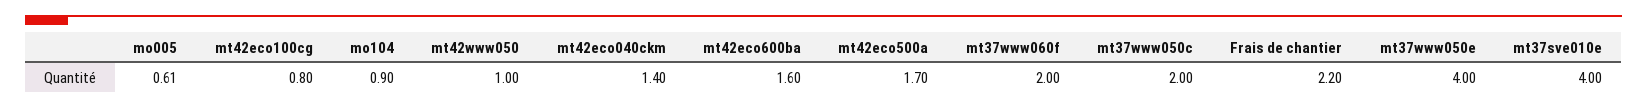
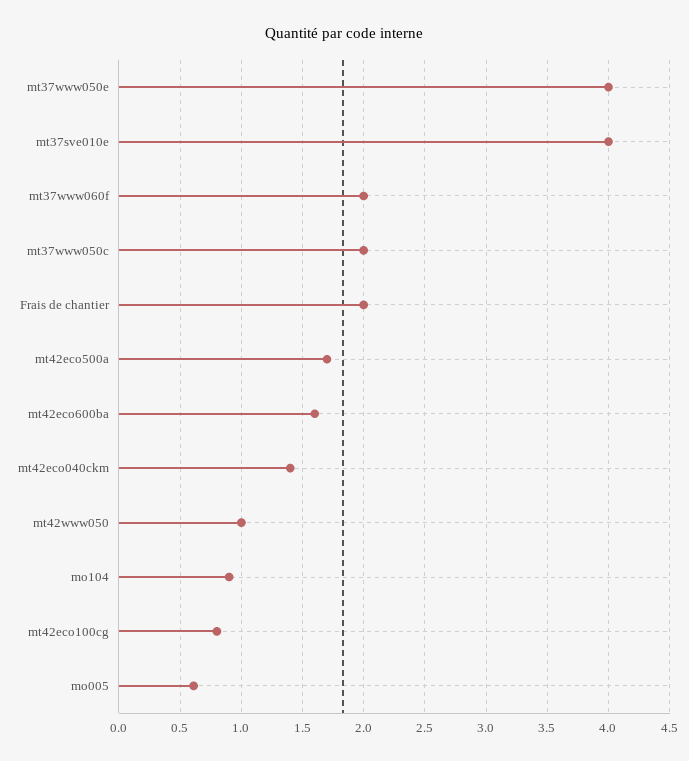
Frais de chantier: 2.2 -> 2

